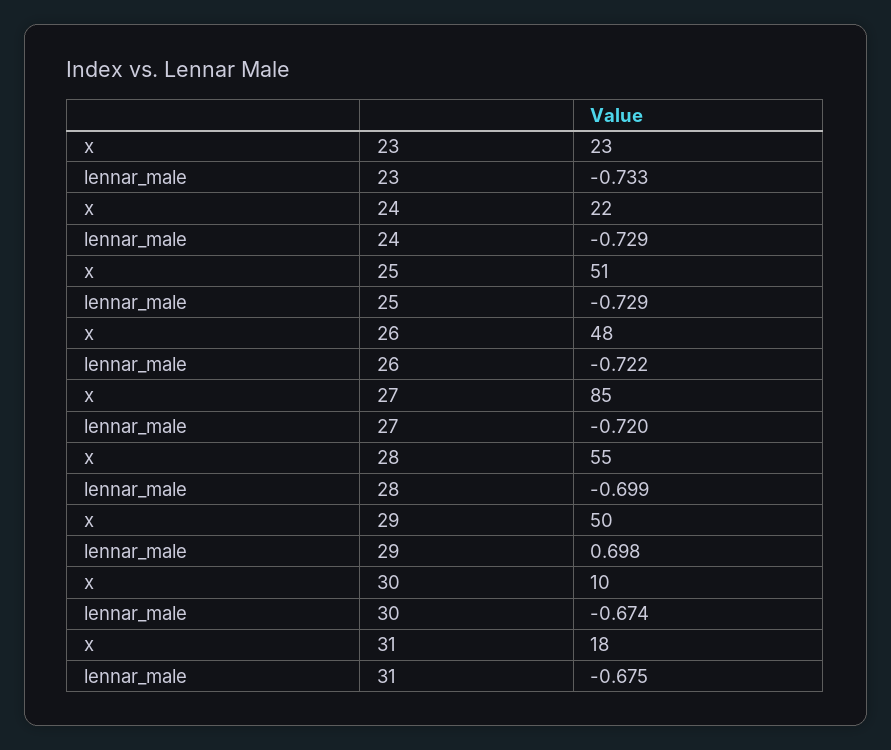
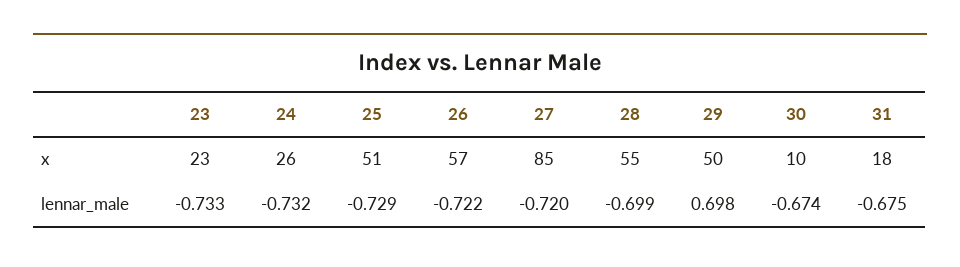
x, 24: 22 -> 26
lennar_male, 24: -0.729 -> -0.732
x, 26: 48 -> 57

